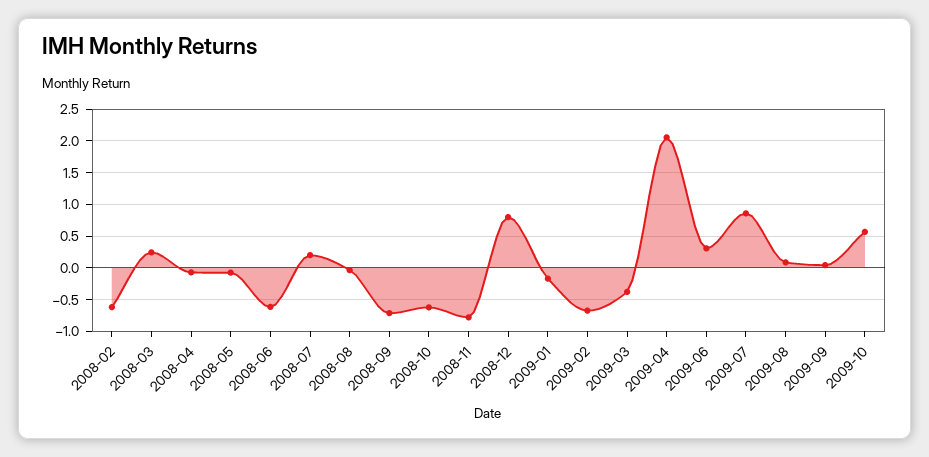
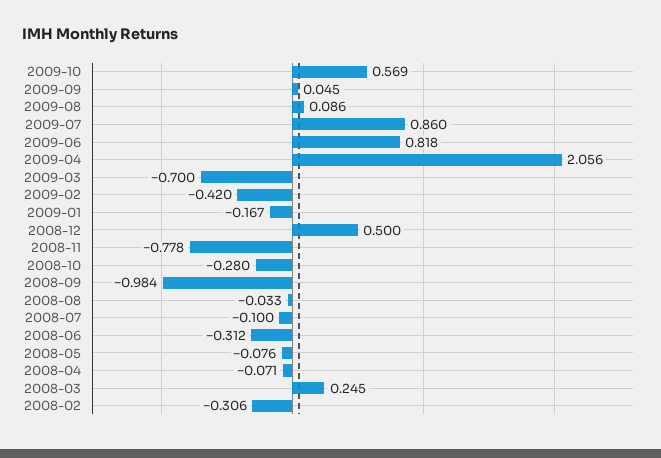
2008-02: -0.6 -> -0.306
2008-06: -0.6 -> -0.312
2008-07: 0.2 -> -0.1
2008-09: -0.7 -> -0.984
2008-10: -0.6 -> -0.28
2008-12: 0.8 -> 0.5
2009-02: -0.7 -> -0.42
2009-03: -0.4 -> -0.7
2009-06: 0.3 -> 0.818

